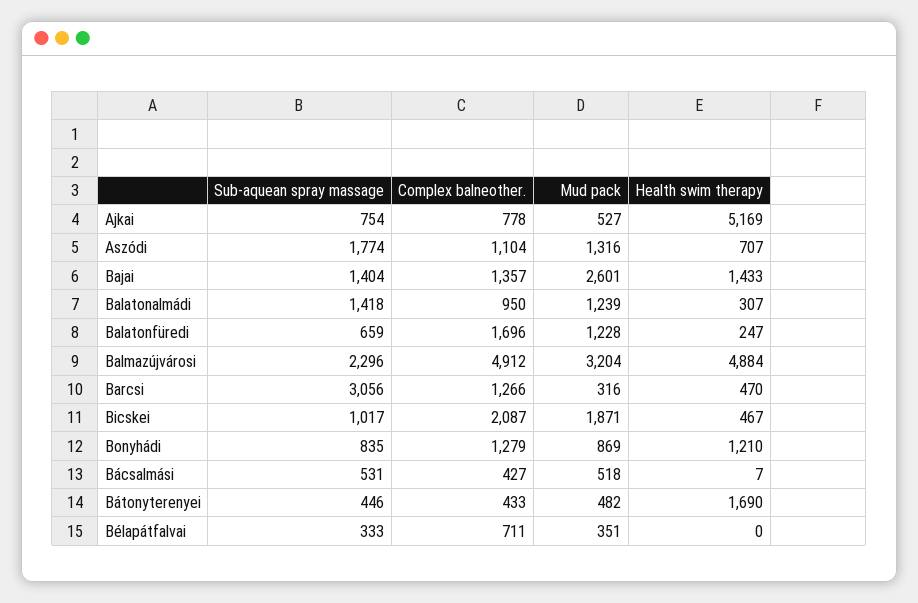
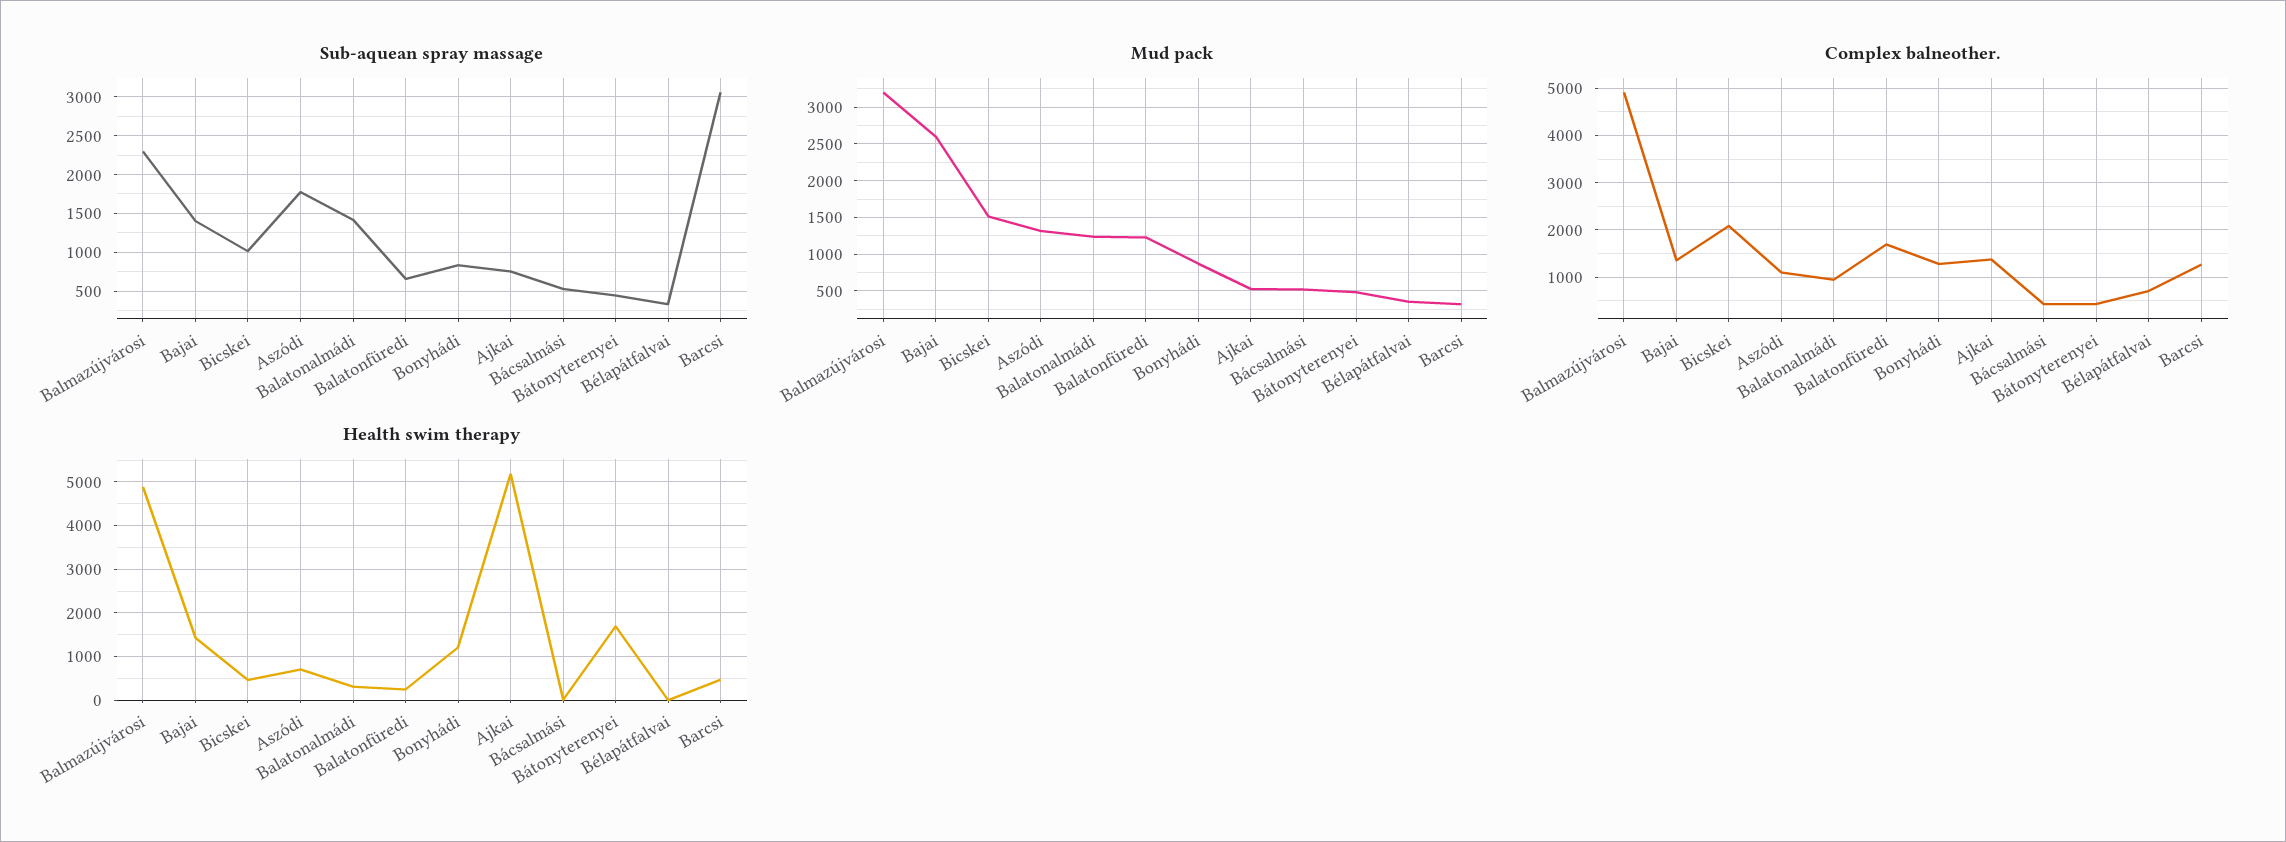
Complex balneother., Ajkai: 778 -> 1400
Mud pack, Bicskei: 1871 -> 1500

